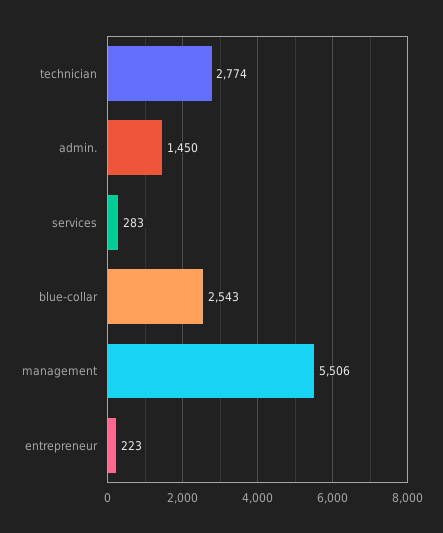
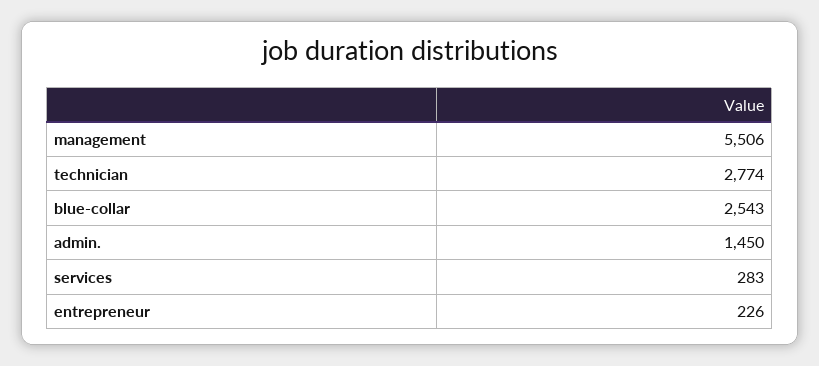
entrepreneur: 223 -> 226

